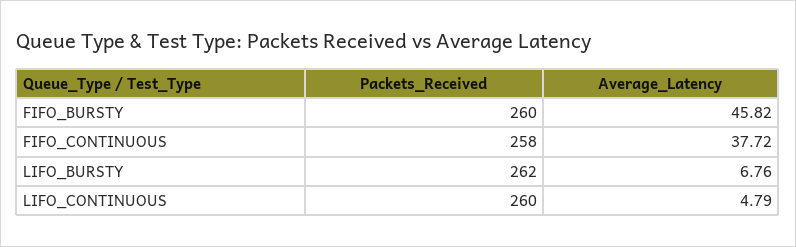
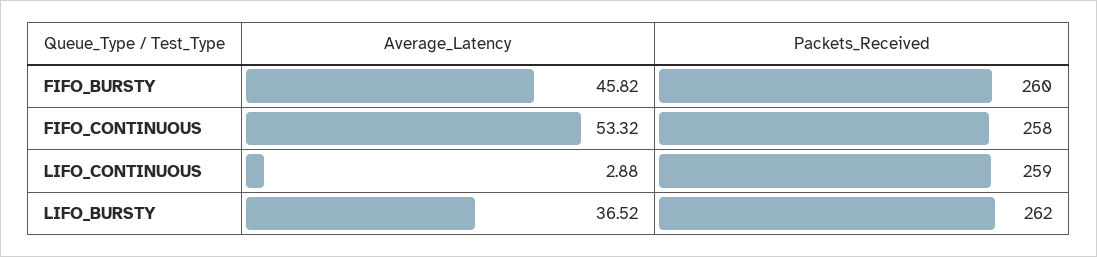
Average_Latency, FIFO_CONTINUOUS: 37.72 -> 53.32
Average_Latency, LIFO_BURSTY: 6.76 -> 36.52
Packets_Received, LIFO_CONTINUOUS: 260 -> 259
Average_Latency, LIFO_CONTINUOUS: 4.79 -> 2.88

